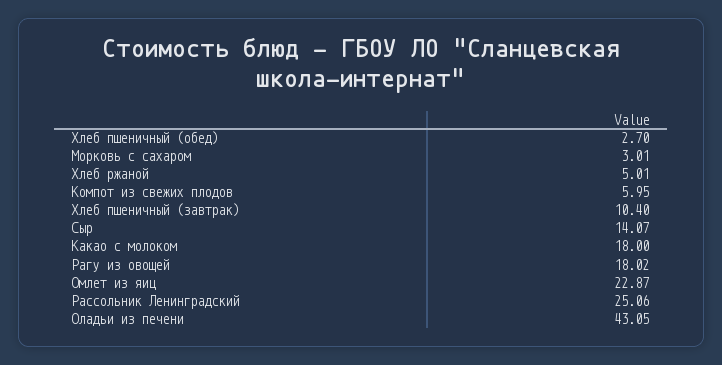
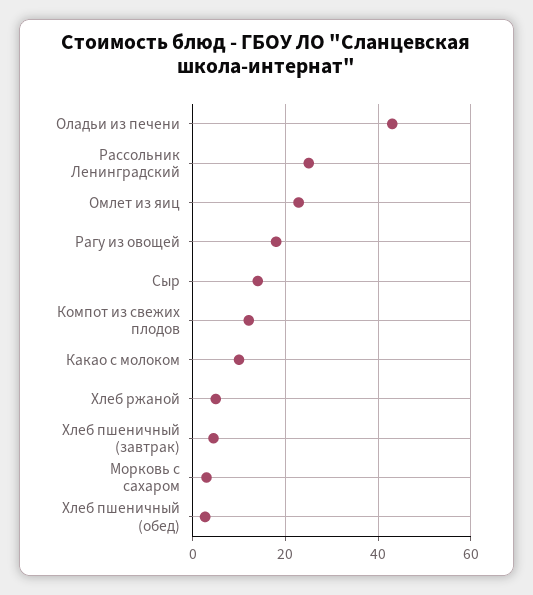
Компот из свежих плодов: 5.95 -> 12
Хлеб пшеничный (завтрак): 10.4 -> 4
Какао с молоком: 18 -> 10

